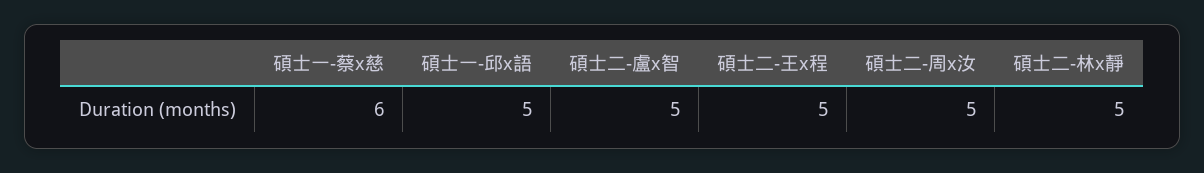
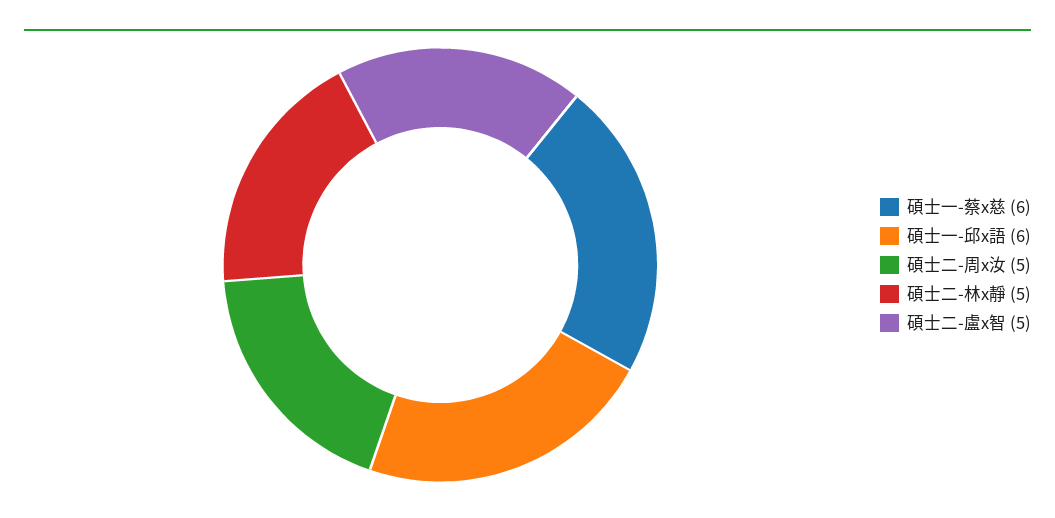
碩士一-邱x語: 5 -> 6
碩士二-王x程: 5 -> none

